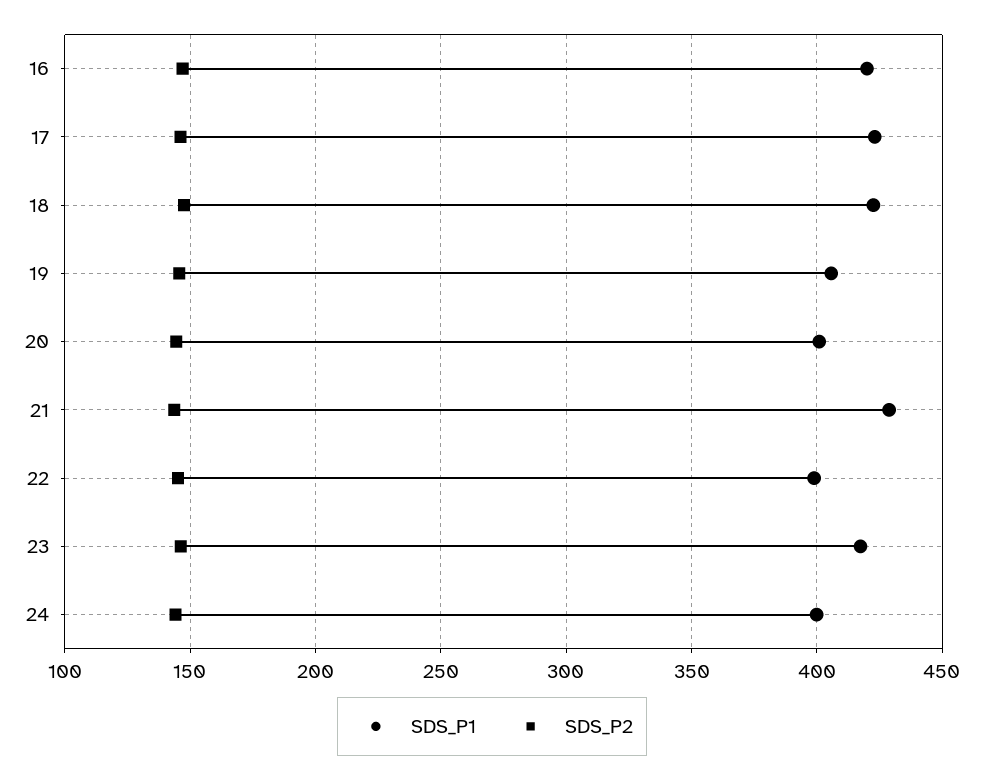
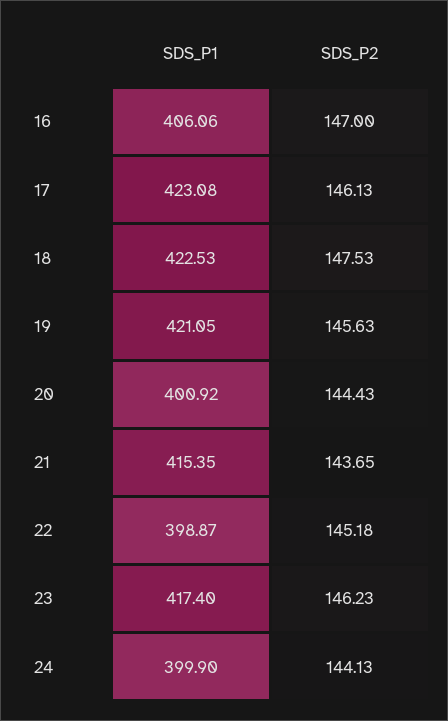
SDS_P1, 16: 420 -> 406.06
SDS_P1, 19: 405 -> 421.05
SDS_P1, 21: 430 -> 415.35

